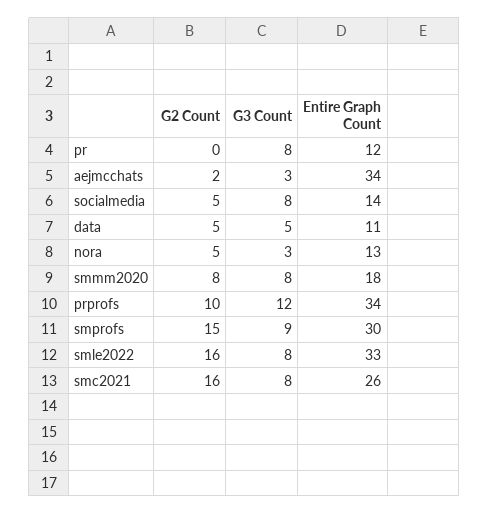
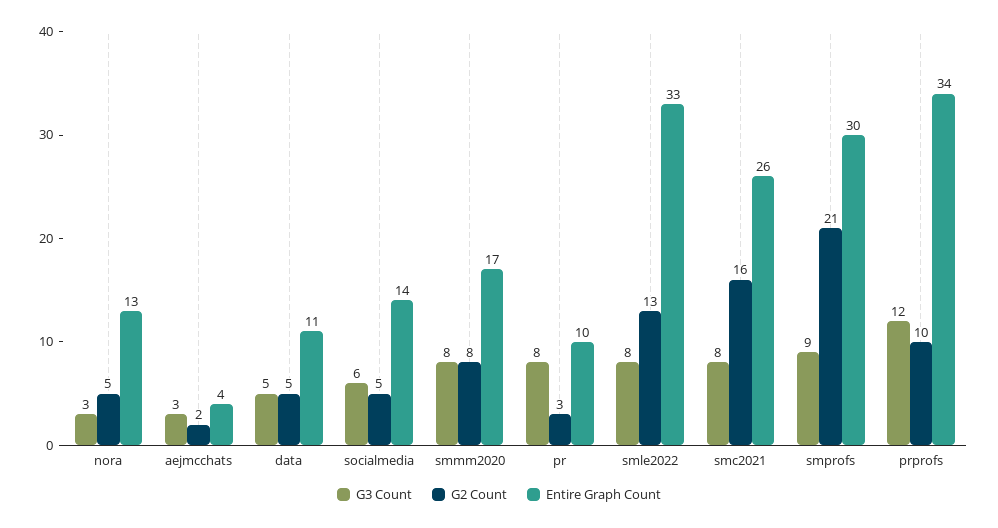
G2 Count, pr: 0 -> 3
Entire Graph Count, pr: 12 -> 10
Entire Graph Count, aejmcchats: 34 -> 4
G3 Count, socialmedia: 8 -> 6
Entire Graph Count, smmm2020: 18 -> 17
G2 Count, smprofs: 15 -> 21
G2 Count, smle2022: 16 -> 13

